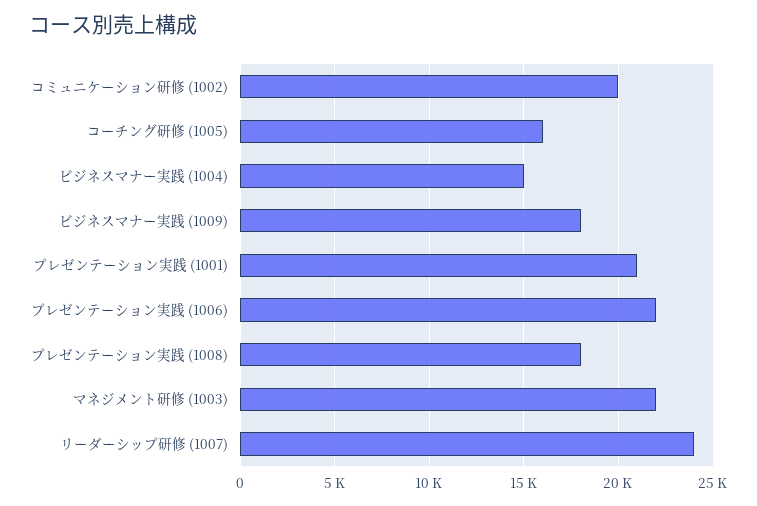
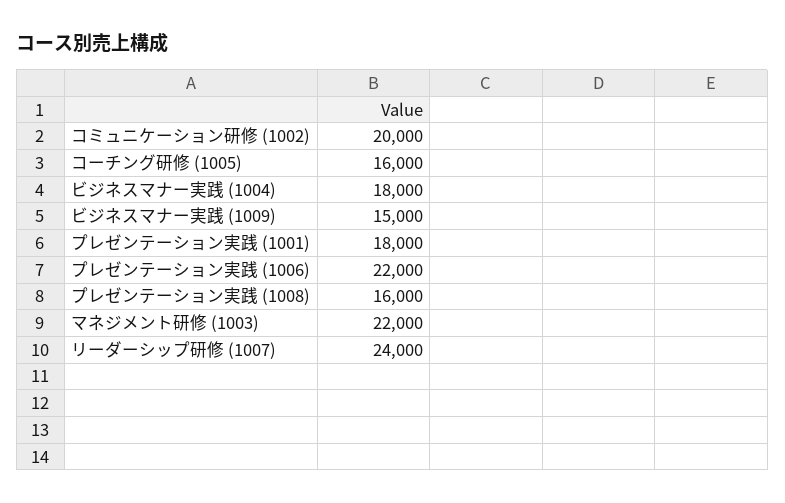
ビジネスマナー実践 (1004): 15000 -> 18000
ビジネスマナー実践 (1009): 18000 -> 15000
プレゼンテーション実践 (1001): 21000 -> 18000
プレゼンテーション実践 (1008): 18000 -> 16000

